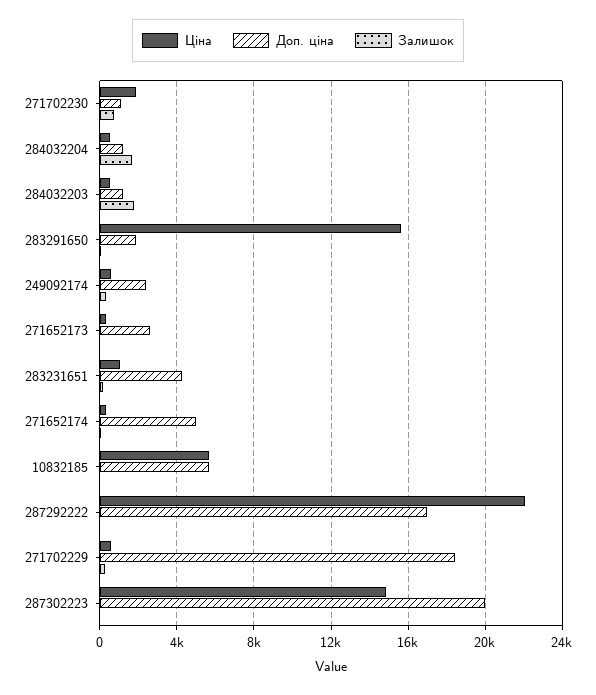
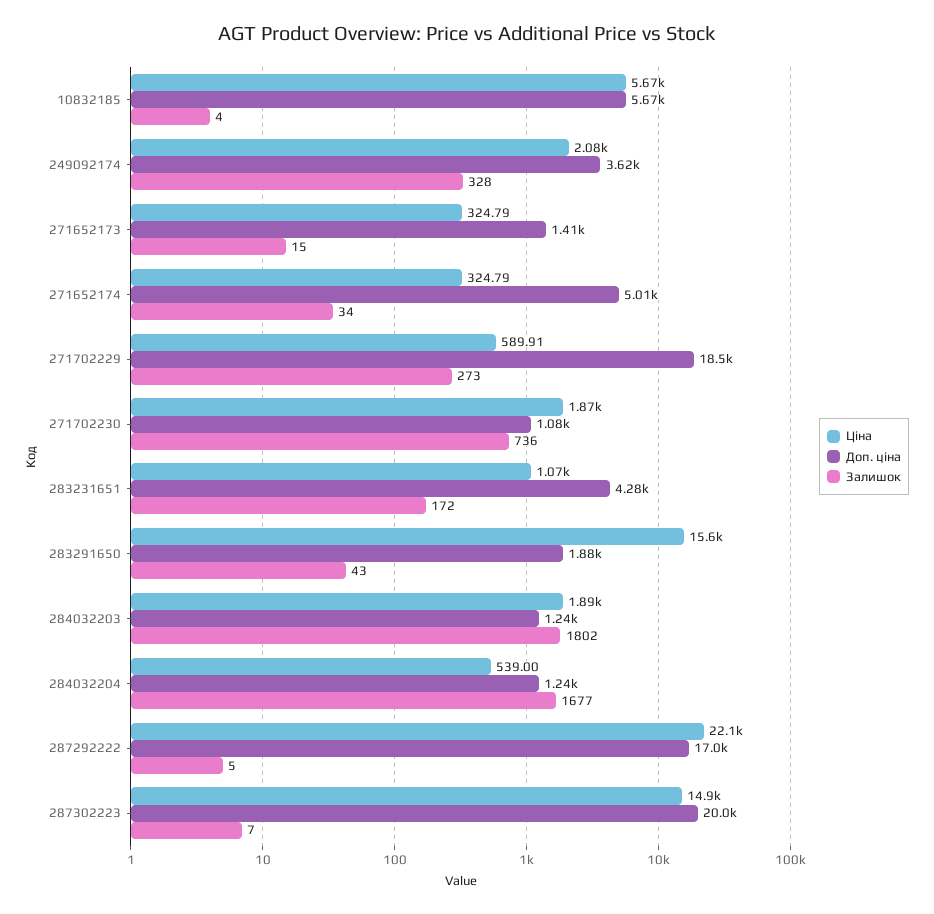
Ціна, 284032203: 500 -> 1890
Ціна, 249092174: 500 -> 2080
Доп. ціна, 249092174: 2500 -> 3620
Доп. ціна, 271652173: 2500 -> 1410

